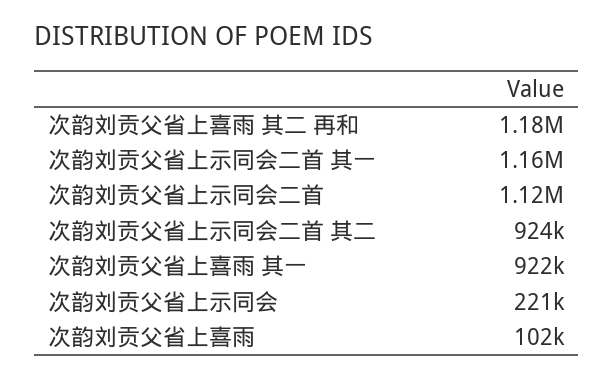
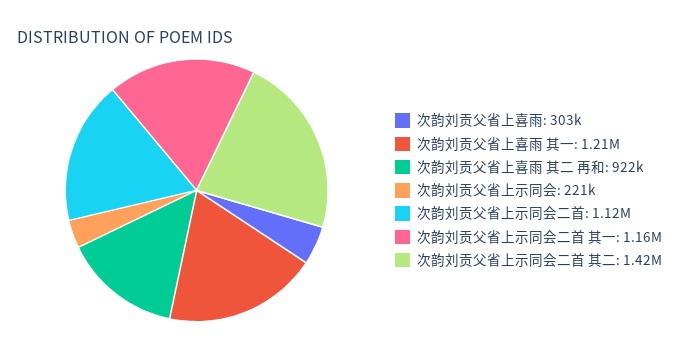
次韵刘贡父省上喜雨 其二 再和: 1180000 -> 922000
次韵刘贡父省上示同会二首 其二: 924000 -> 1420000
次韵刘贡父省上喜雨 其一: 922000 -> 1210000
次韵刘贡父省上喜雨: 102000 -> 303000

